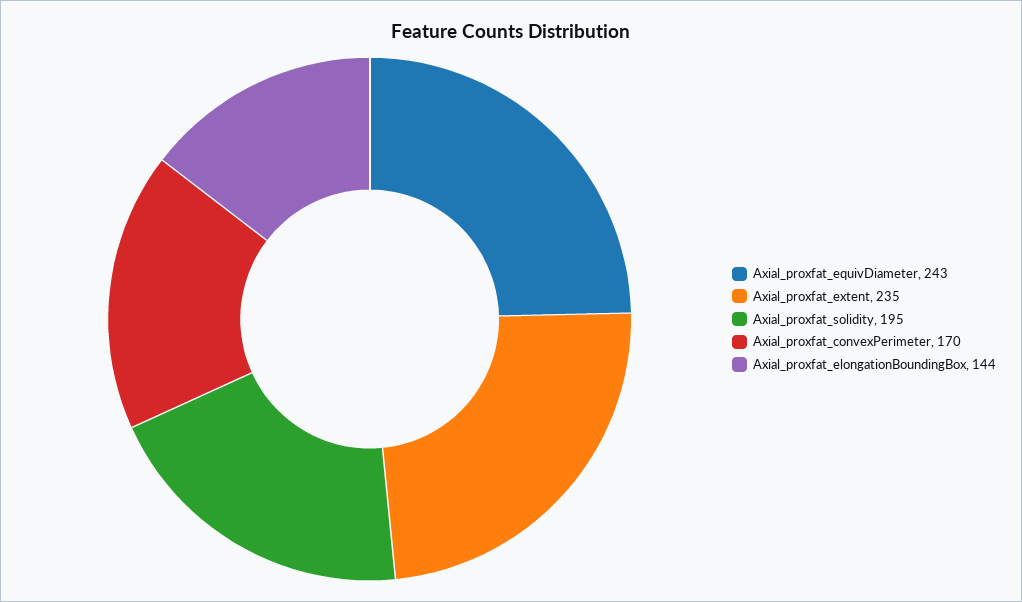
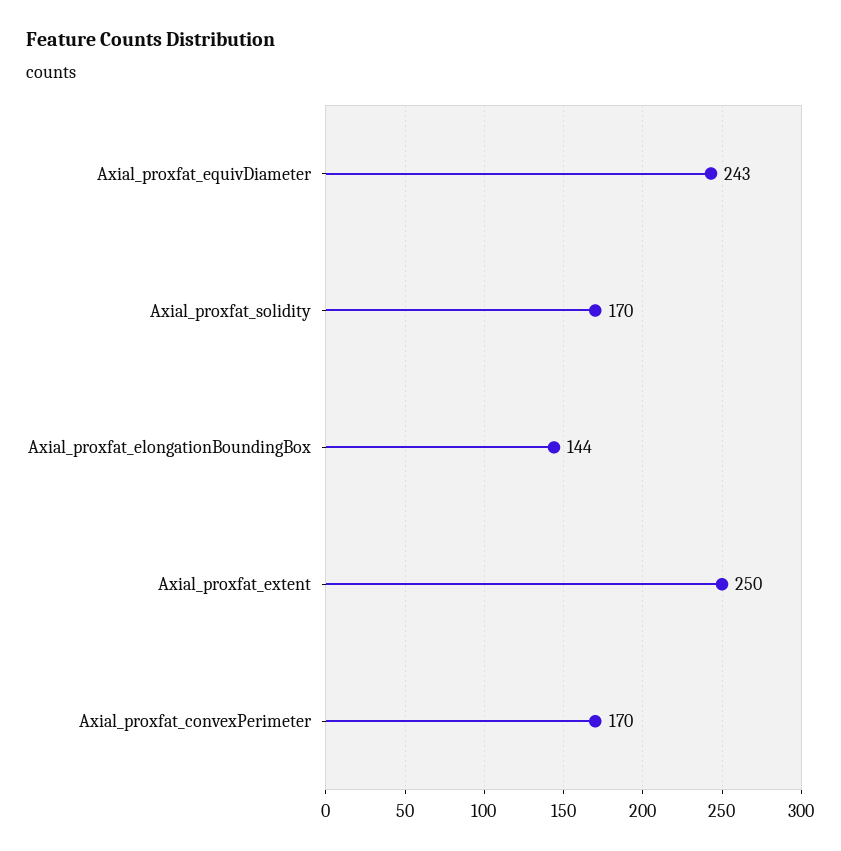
Axial_proxfat_extent: 235 -> 250
Axial_proxfat_solidity: 195 -> 170

